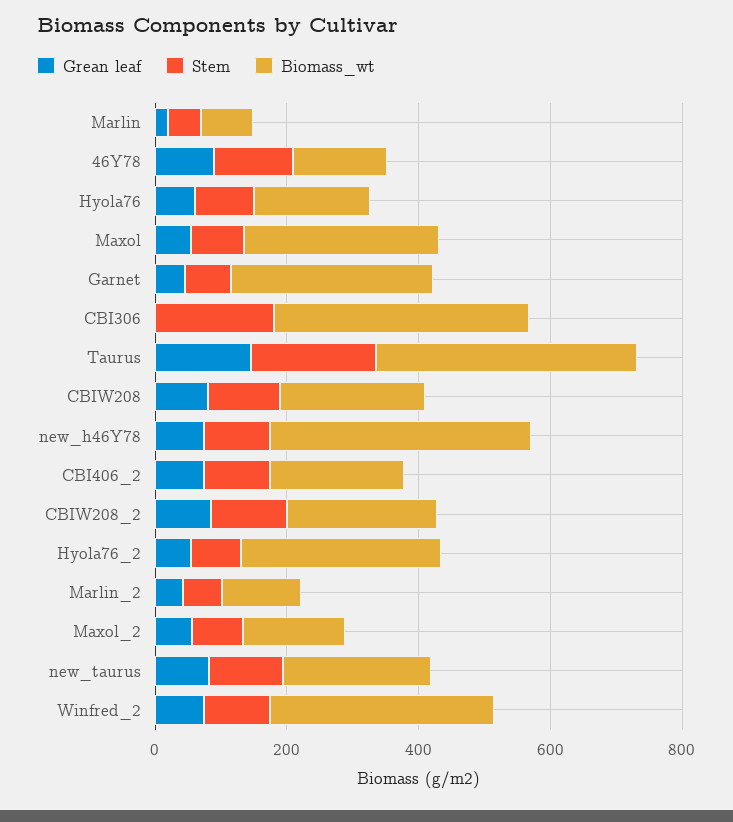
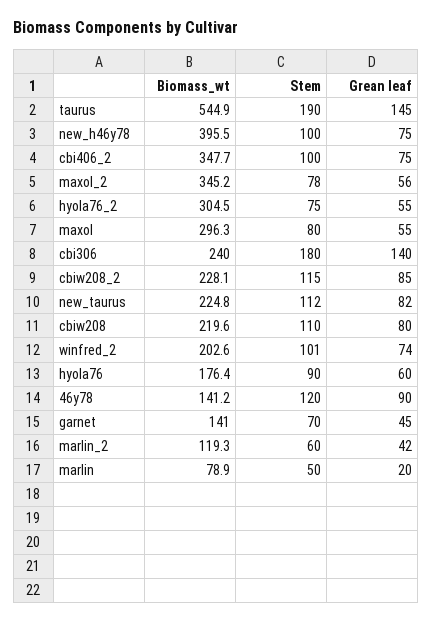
Biomass_wt, Garnet: 300 -> 141
Grean leaf, CBI306: 0 -> 140
Biomass_wt, CBI306: 400 -> 240
Biomass_wt, Taurus: 400 -> 544.9
Biomass_wt, CBI406_2: 200 -> 347.7
Biomass_wt, Maxol_2: 150 -> 345.2
Biomass_wt, Winfred_2: 350 -> 202.6

